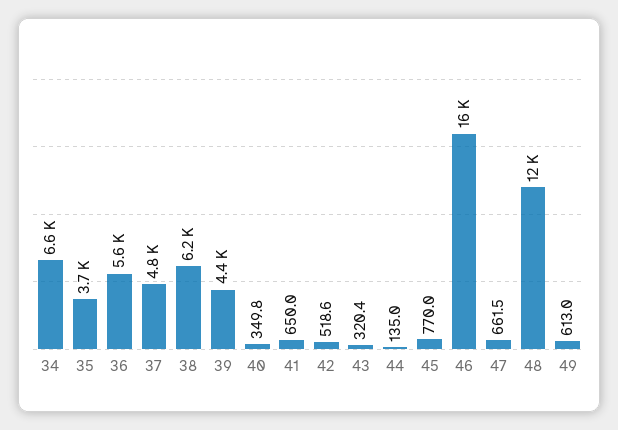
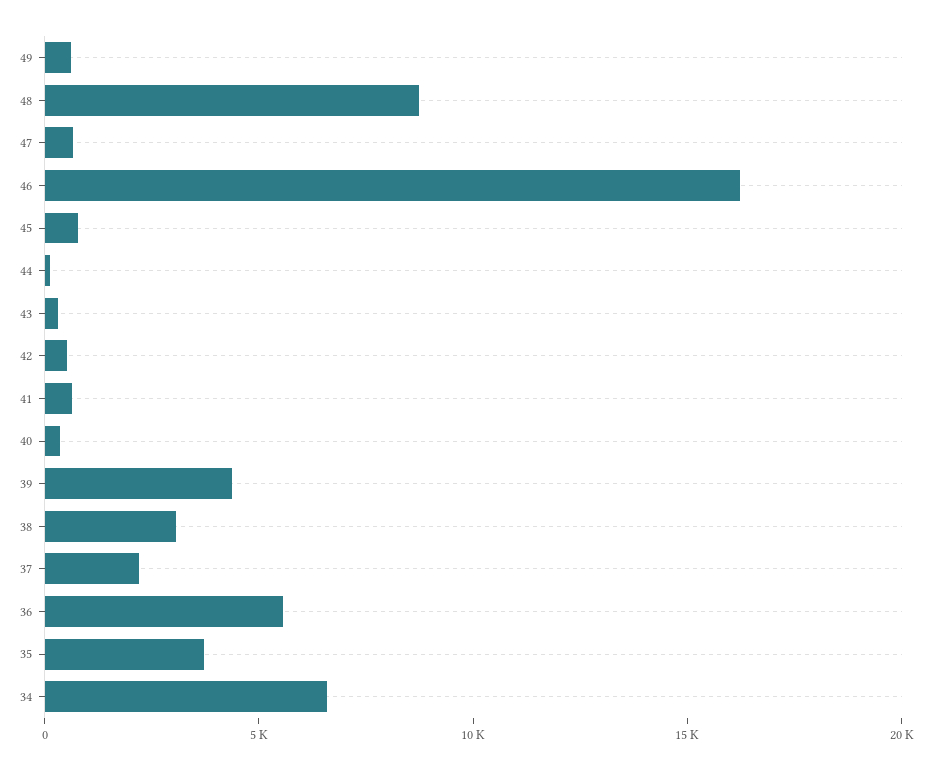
37: 4800 -> 2000
38: 6200 -> 3000
48: 12000 -> 9000

